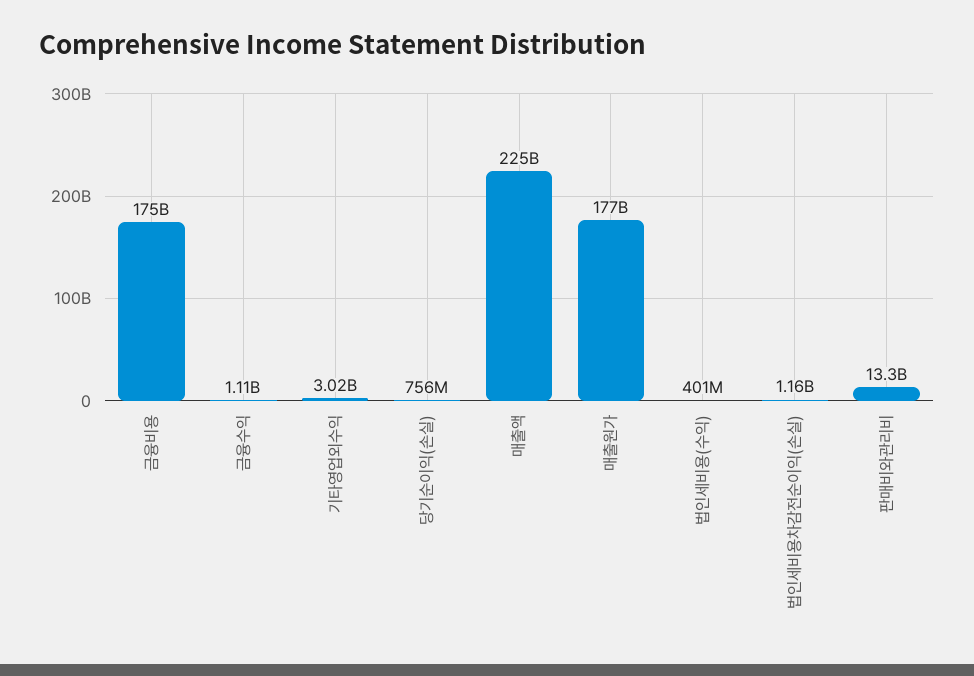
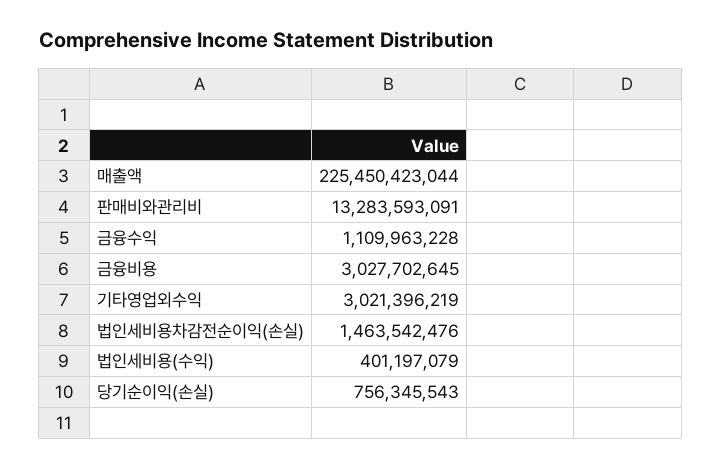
금융비용: 175000000000 -> 3027702645
매출원가: 177000000000 -> none
법인세비용차감전순이익(손실): 1160000000 -> 1463542476

